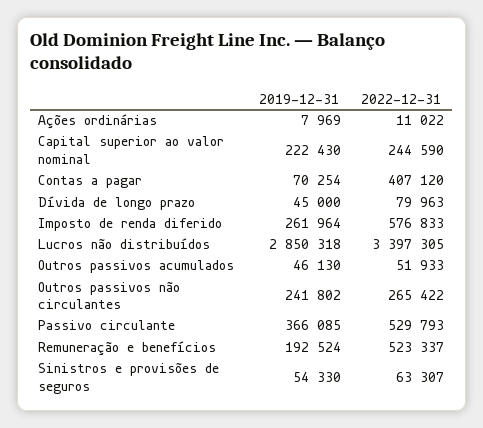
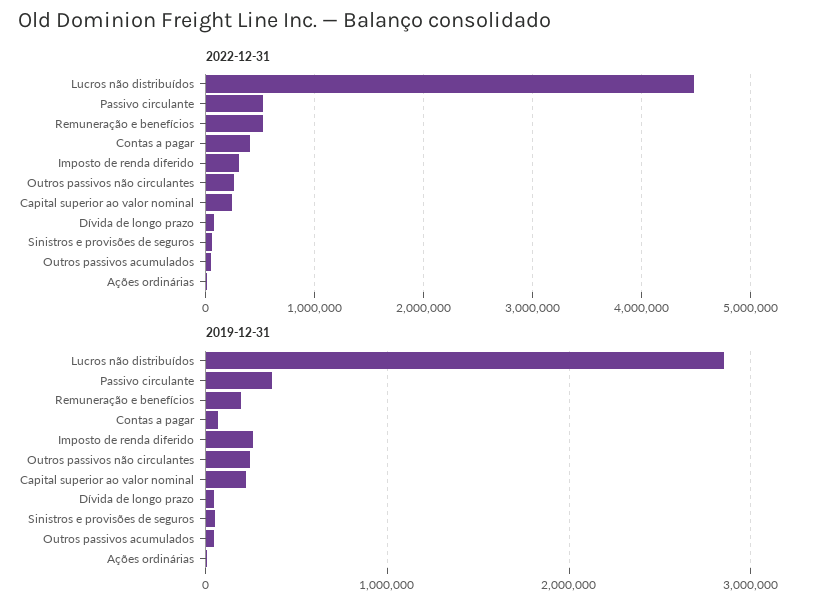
2022-12-31, Imposto de renda diferido: 576833 -> 300000
2022-12-31, Lucros não distribuídos: 3397305 -> 4500000

